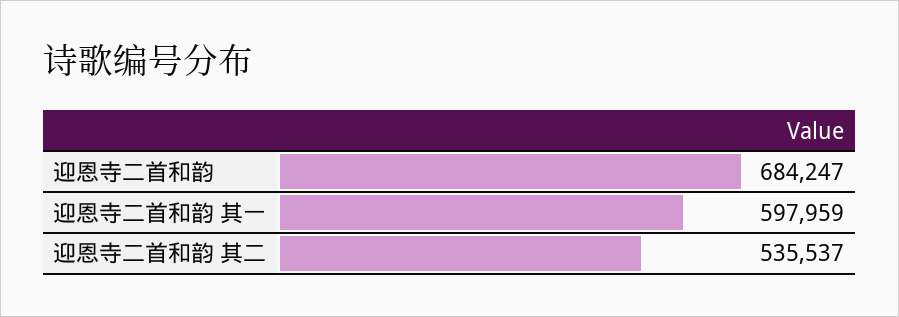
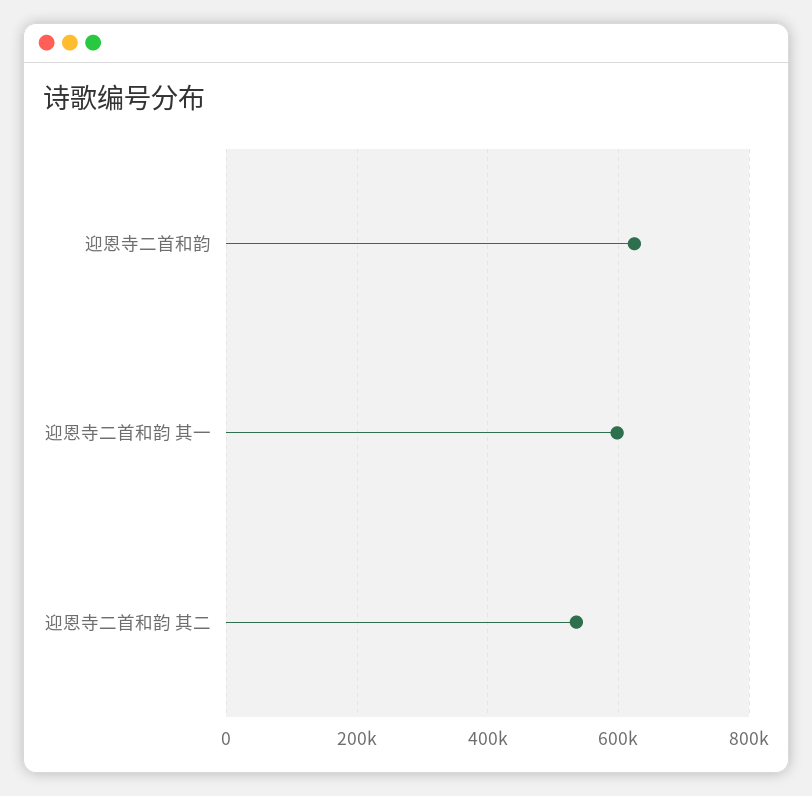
迎恩寺二首和韵: 684247 -> 620000

